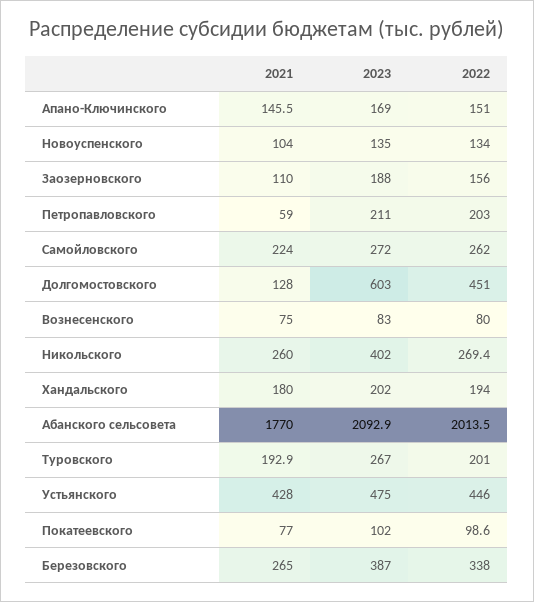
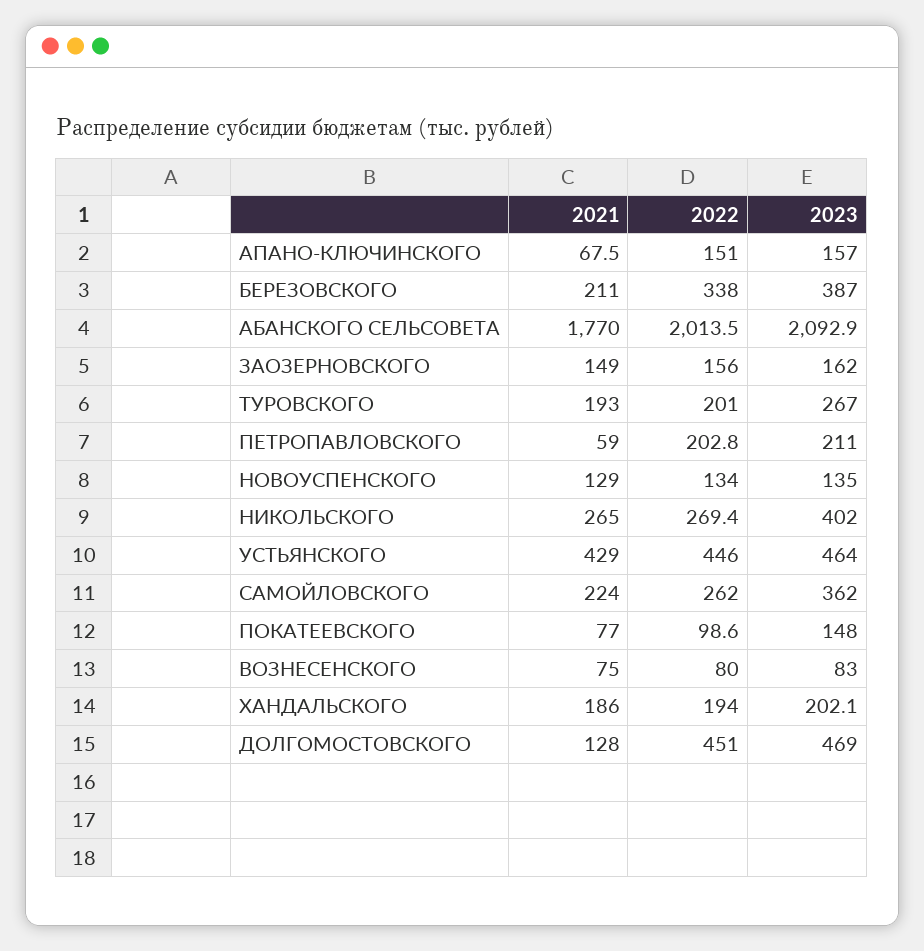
2021, Апано-Ключинского: 145.5 -> 67.5
2023, Апано-Ключинского: 169 -> 157
2021, Новоуспенского: 104 -> 129
2021, Заозерновского: 110 -> 149
2023, Заозерновского: 188 -> 162
2022, Петропавловского: 203 -> 202.8
2023, Самойловского: 272 -> 362
2023, Долгомостовского: 603 -> 469
2021, Никольского: 260 -> 265
2021, Хандальского: 180 -> 186
2023, Хандальского: 202 -> 202.1
2021, Туровского: 192.9 -> 193
2021, Устьянского: 428 -> 429
2023, Устьянского: 475 -> 464
2023, Покатеевского: 102 -> 148
2021, Березовского: 265 -> 211

